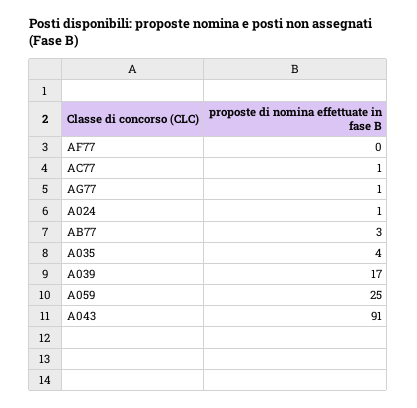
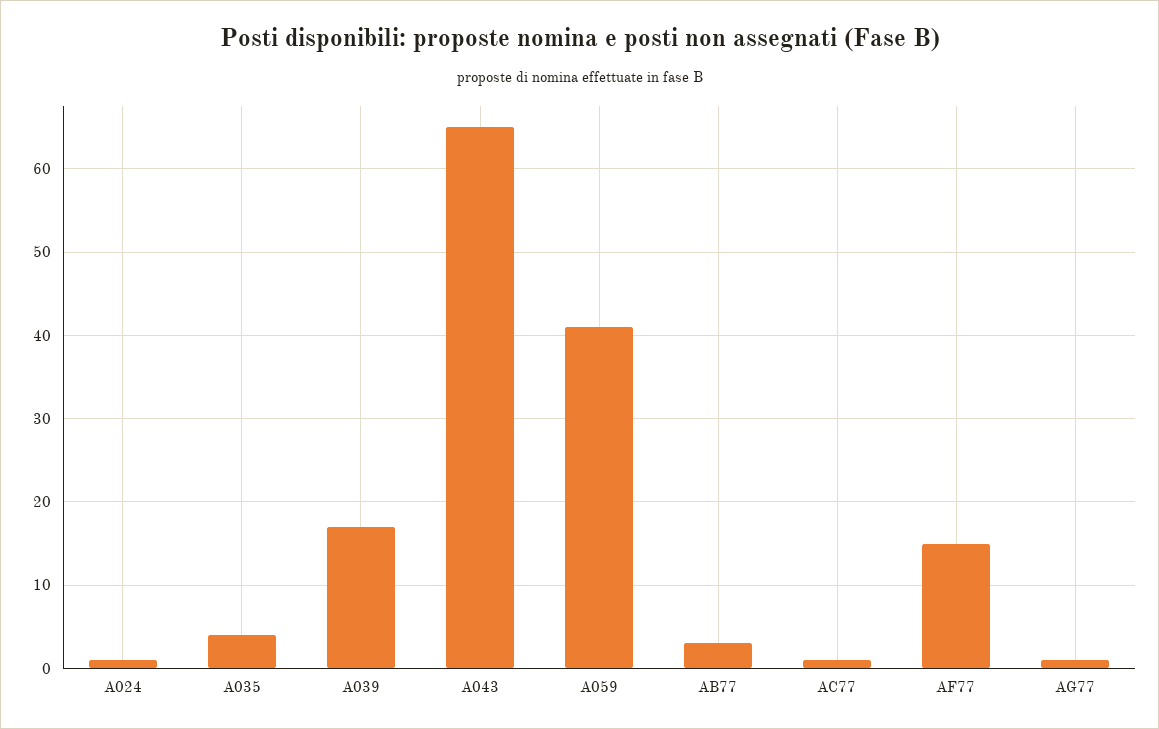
AF77: 0 -> 15
A059: 25 -> 41
A043: 91 -> 65

